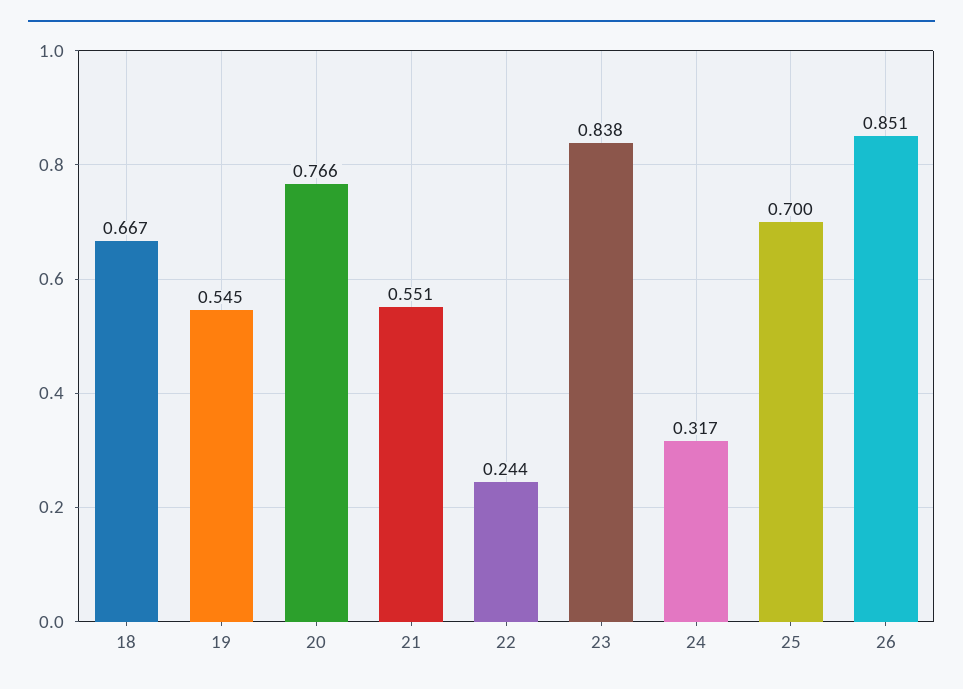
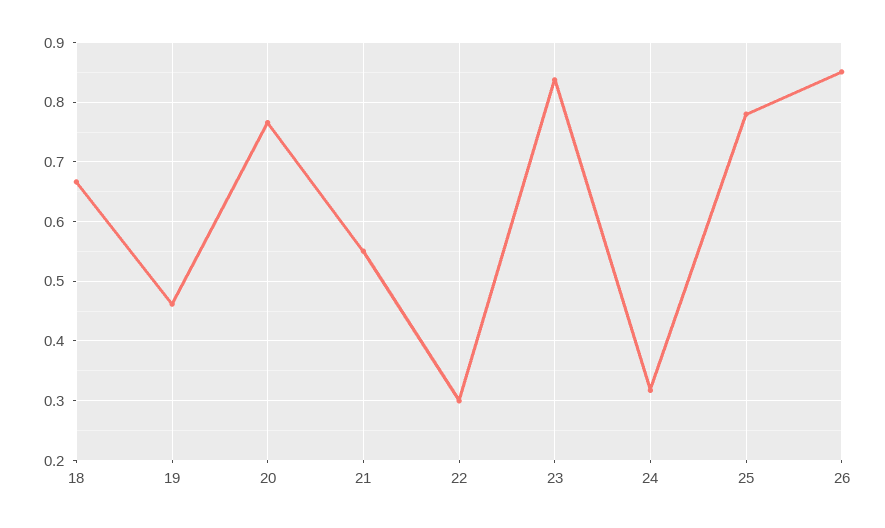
19: 0.545 -> 0.46
22: 0.244 -> 0.3
25: 0.7 -> 0.78

